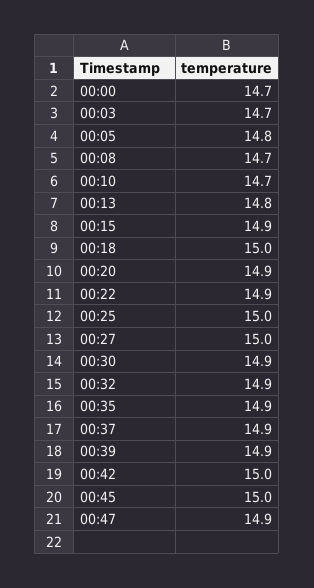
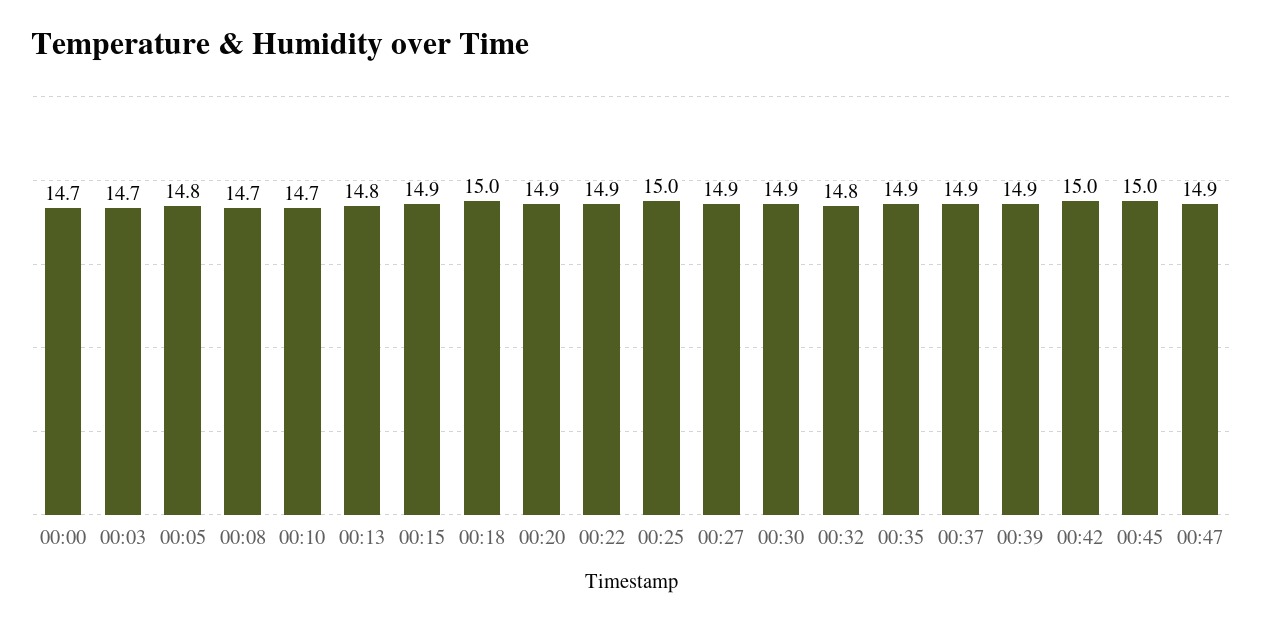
00:27: 15 -> 14.9
00:32: 14.9 -> 14.8

